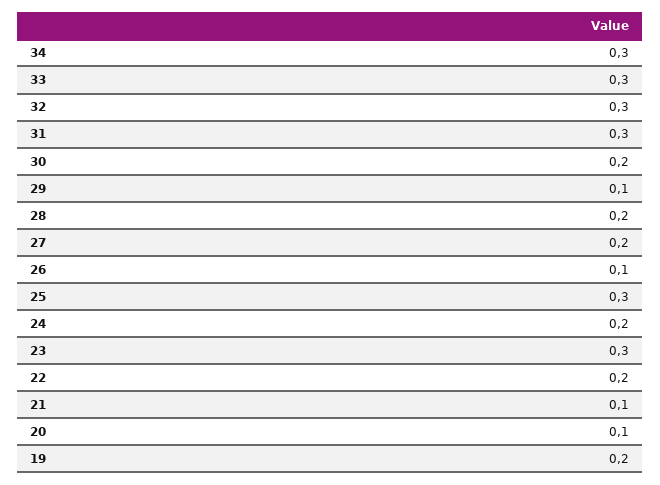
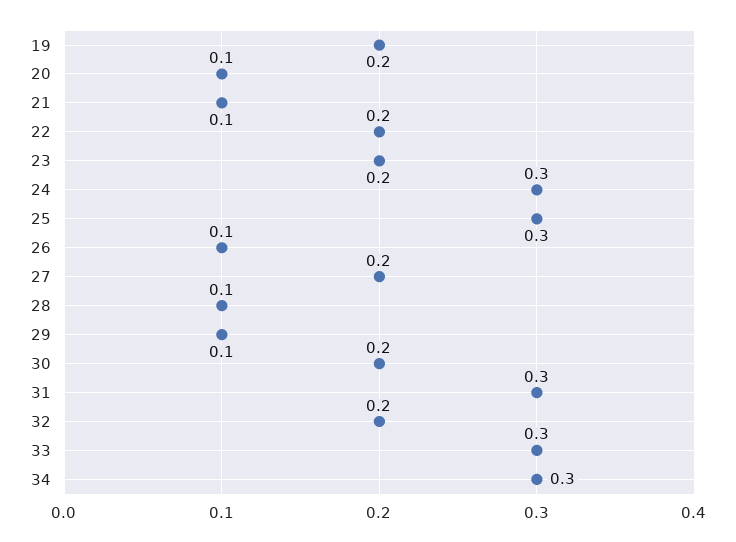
32: 0.3 -> 0.2
28: 0.2 -> 0.1
24: 0.2 -> 0.3
23: 0.3 -> 0.2

